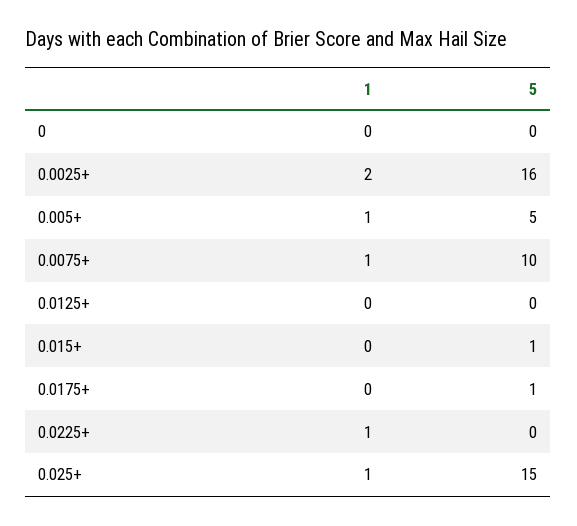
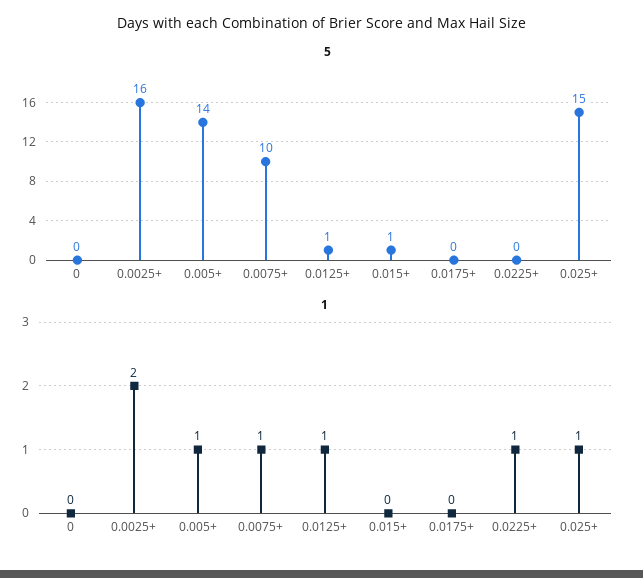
5, 0.005+: 5 -> 14
1, 0.0125+: 0 -> 1
5, 0.0125+: 0 -> 1
5, 0.0175+: 1 -> 0

